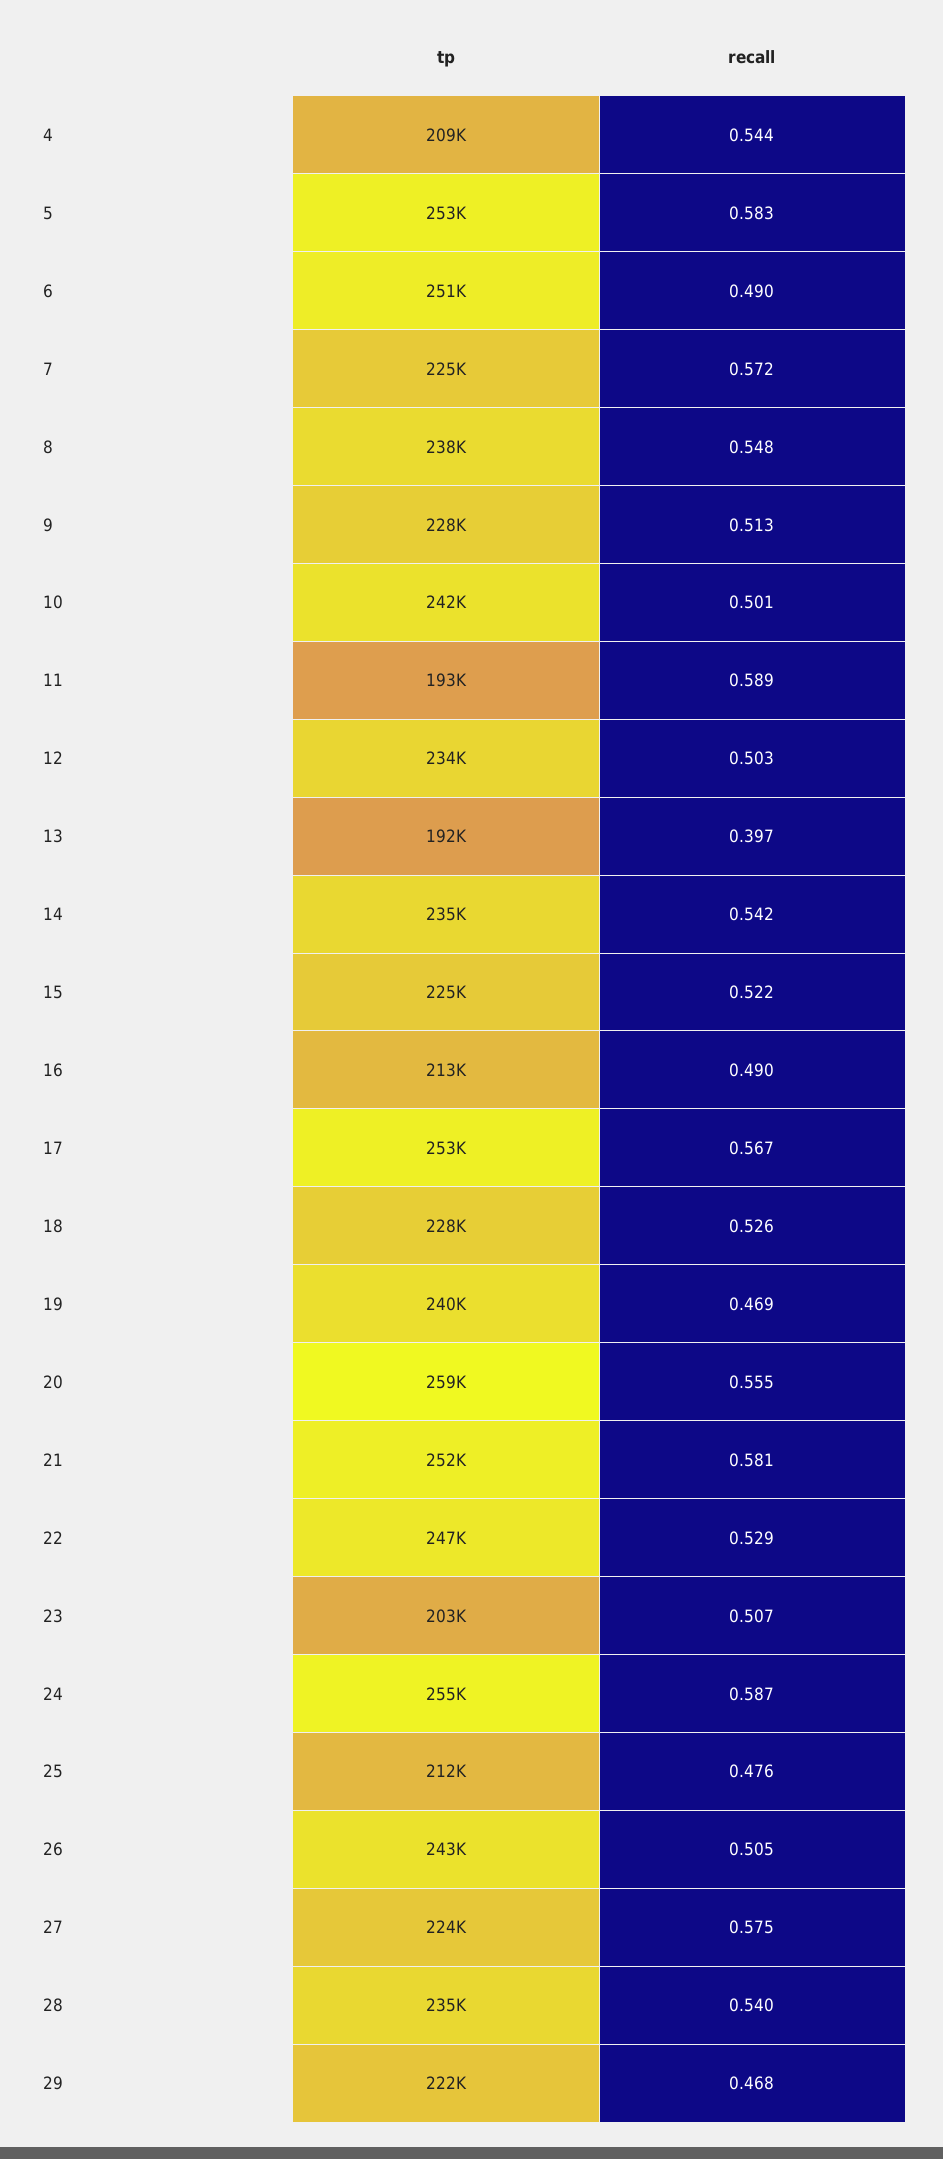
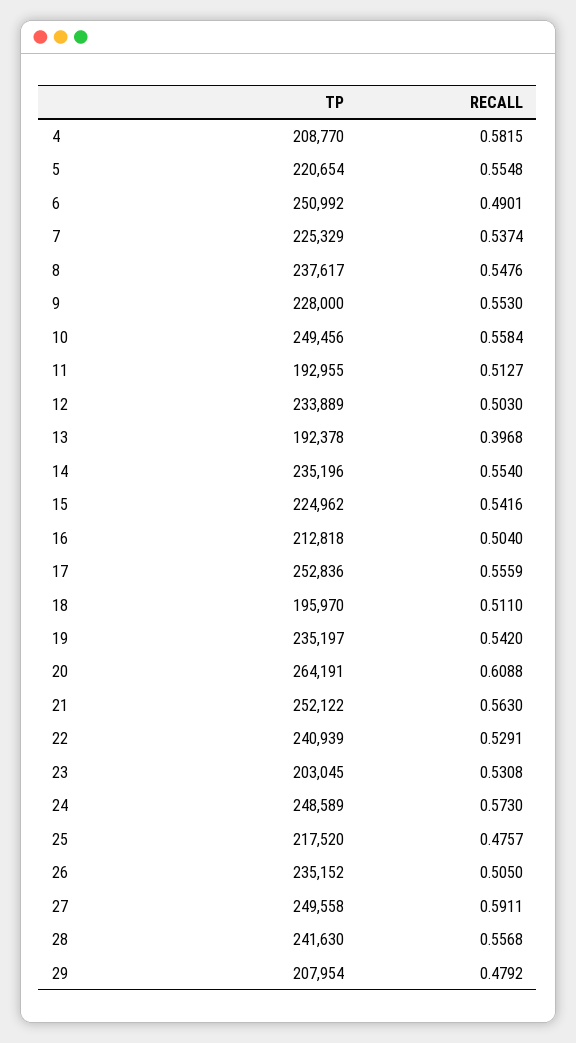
recall, 4: 0.544 -> 0.5815
tp, 5: 253000 -> 220654
recall, 5: 0.583 -> 0.5548
recall, 7: 0.572 -> 0.5374
recall, 9: 0.513 -> 0.553
tp, 10: 242000 -> 249456
recall, 10: 0.501 -> 0.5584
recall, 11: 0.589 -> 0.5127
recall, 14: 0.542 -> 0.554
recall, 15: 0.522 -> 0.5416
recall, 16: 0.49 -> 0.504
recall, 17: 0.567 -> 0.5559
tp, 18: 228000 -> 195970
recall, 18: 0.526 -> 0.511
tp, 19: 240000 -> 235197
recall, 19: 0.469 -> 0.542
tp, 20: 259000 -> 264191
recall, 20: 0.555 -> 0.6088
recall, 21: 0.581 -> 0.563
tp, 22: 247000 -> 240939
recall, 23: 0.507 -> 0.5308
tp, 24: 255000 -> 248589
recall, 24: 0.587 -> 0.573
tp, 25: 212000 -> 217520
tp, 26: 243000 -> 235152
tp, 27: 224000 -> 249558
recall, 27: 0.575 -> 0.5911
tp, 28: 235000 -> 241630
recall, 28: 0.54 -> 0.5568
tp, 29: 222000 -> 207954
recall, 29: 0.468 -> 0.4792

